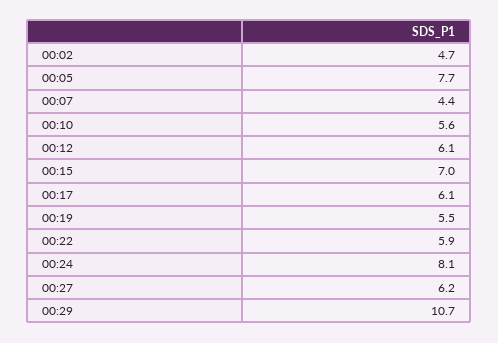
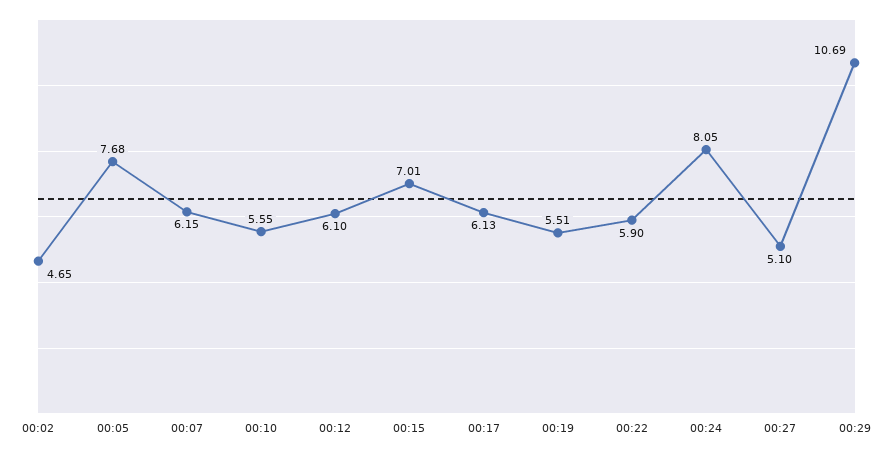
00:07: 4.4 -> 6.15
00:27: 6.2 -> 5.1

